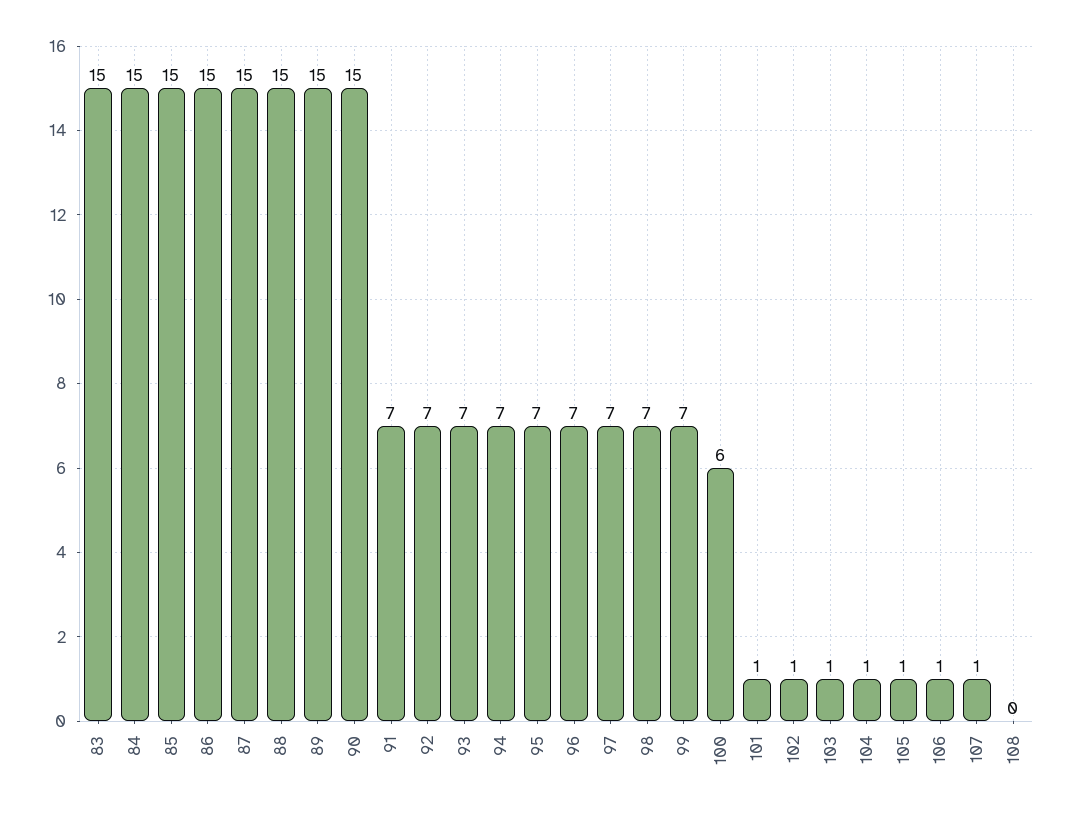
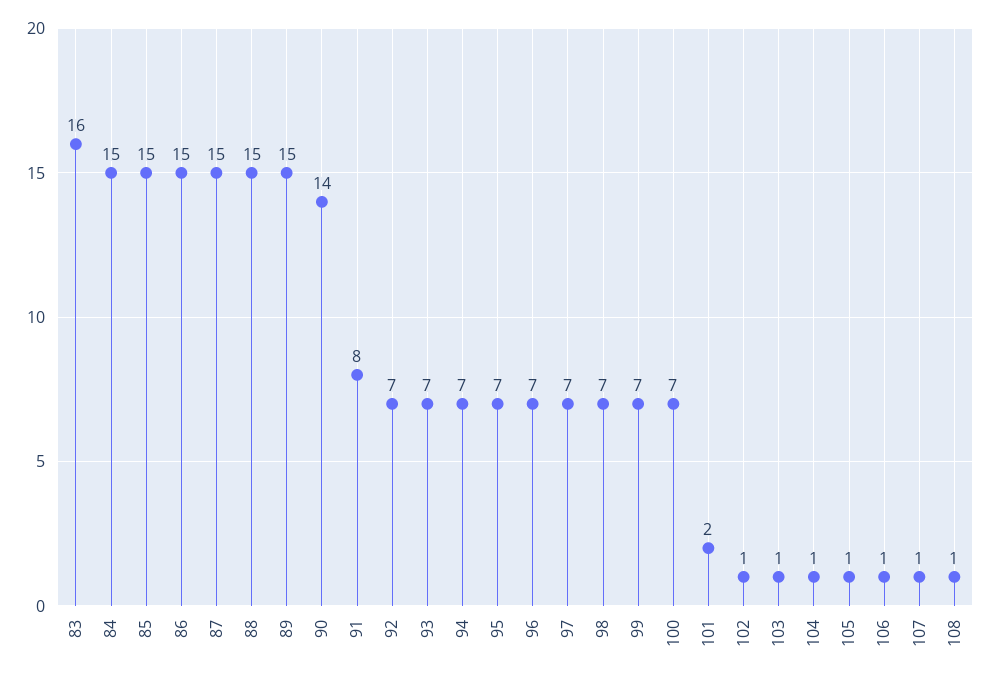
83: 15 -> 16
90: 15 -> 14
91: 7 -> 8
100: 6 -> 7
101: 1 -> 2
108: 0 -> 1

